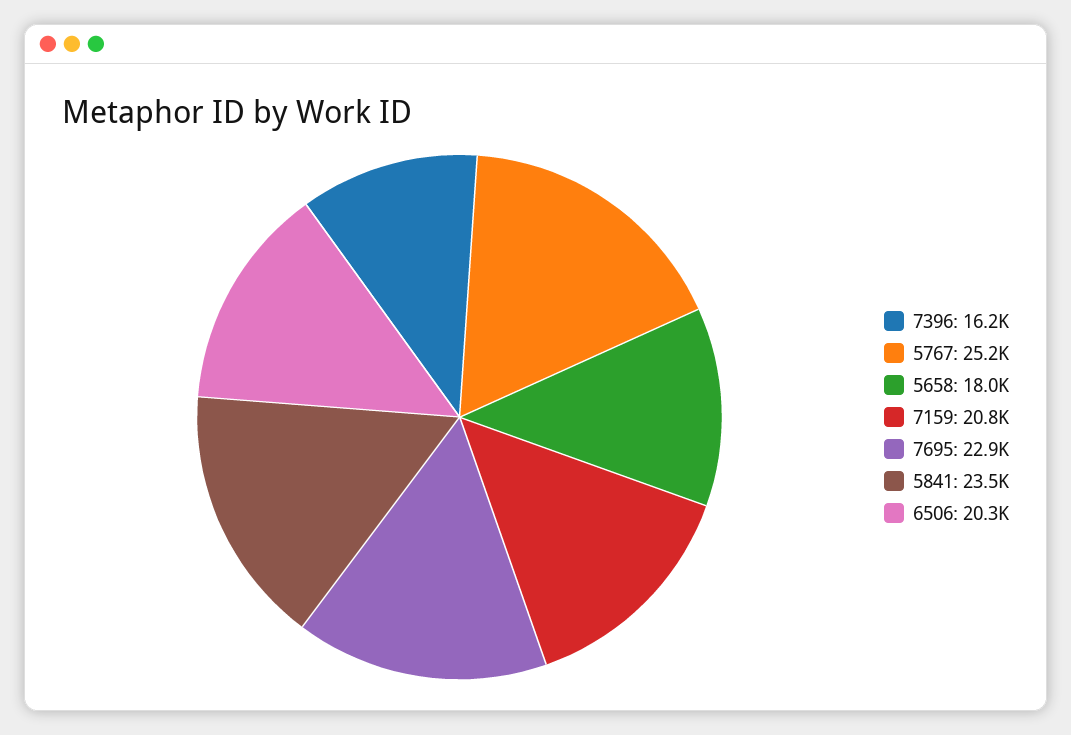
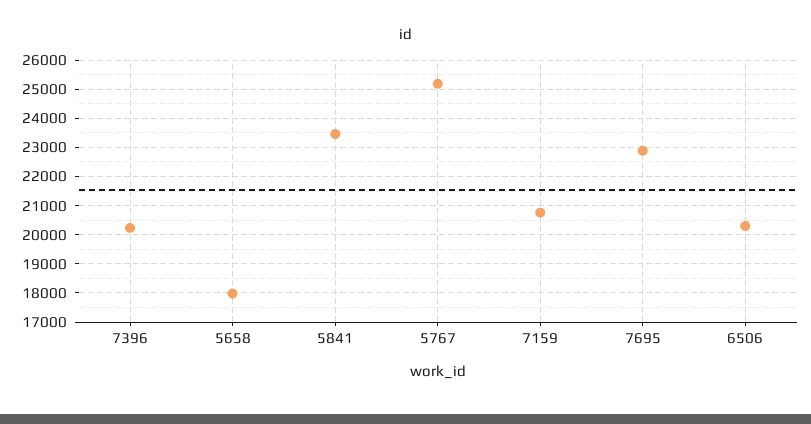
7396: 16200 -> 20250

